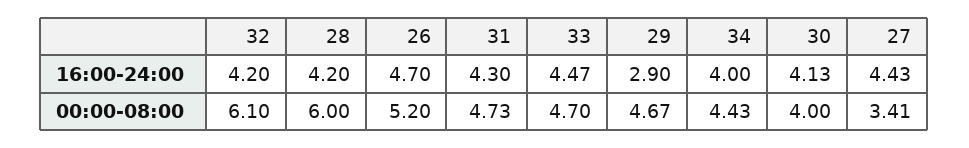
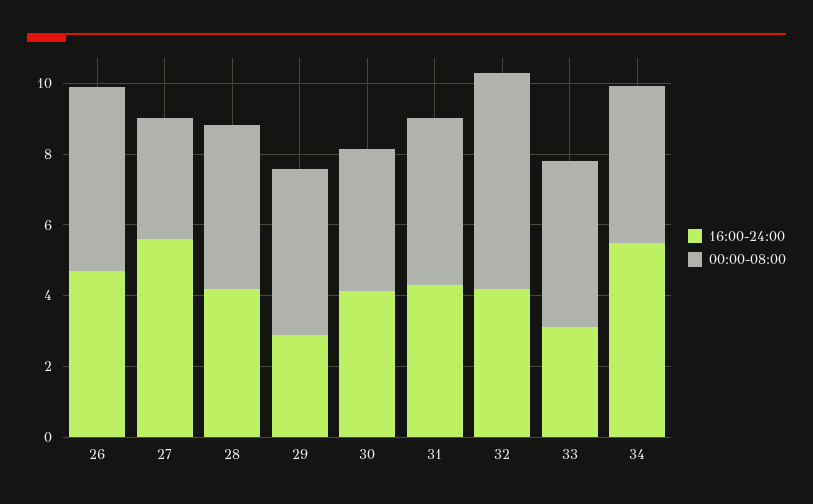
16:00-24:00, 33: 4.47 -> 3
16:00-24:00, 34: 4 -> 5.5
16:00-24:00, 27: 4.43 -> 5.5
00:00-08:00, 28: 6 -> 4.5

